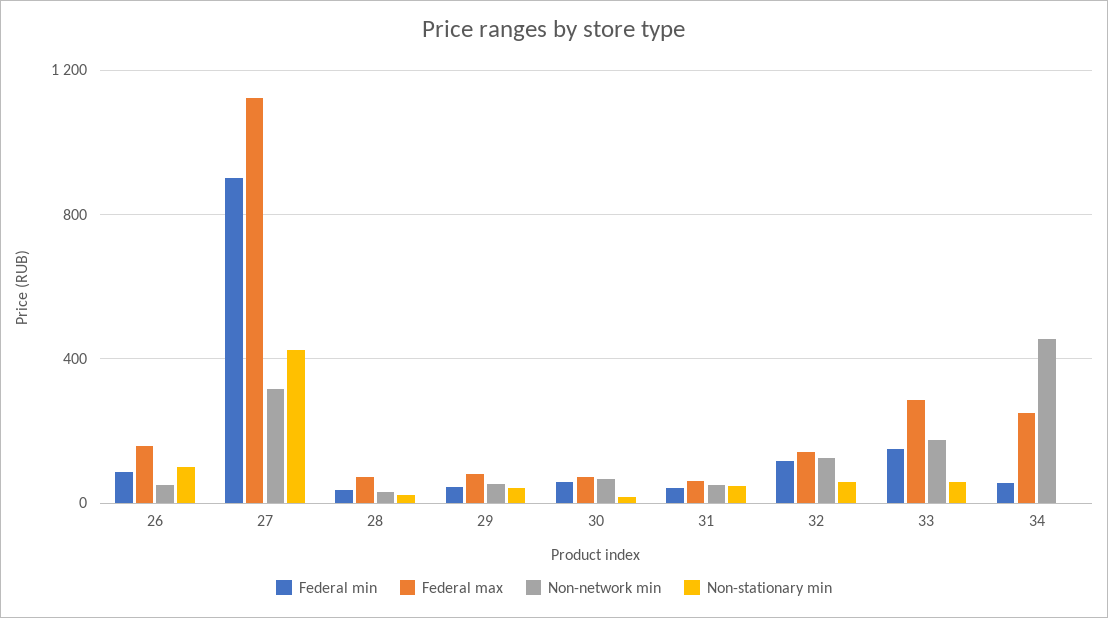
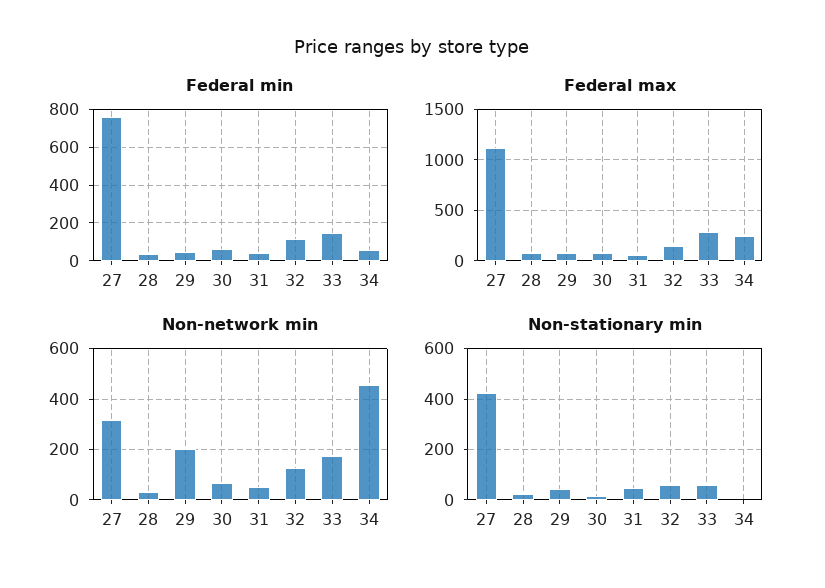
Federal min, 26: 100 -> none
Federal max, 26: 150 -> none
Non-network min, 26: 50 -> none
Non-stationary min, 26: 100 -> none
Federal min, 27: 900 -> 750
Non-network min, 29: 50 -> 200

